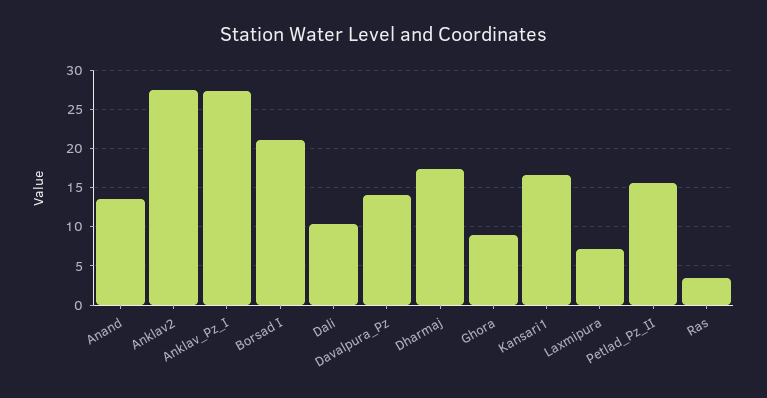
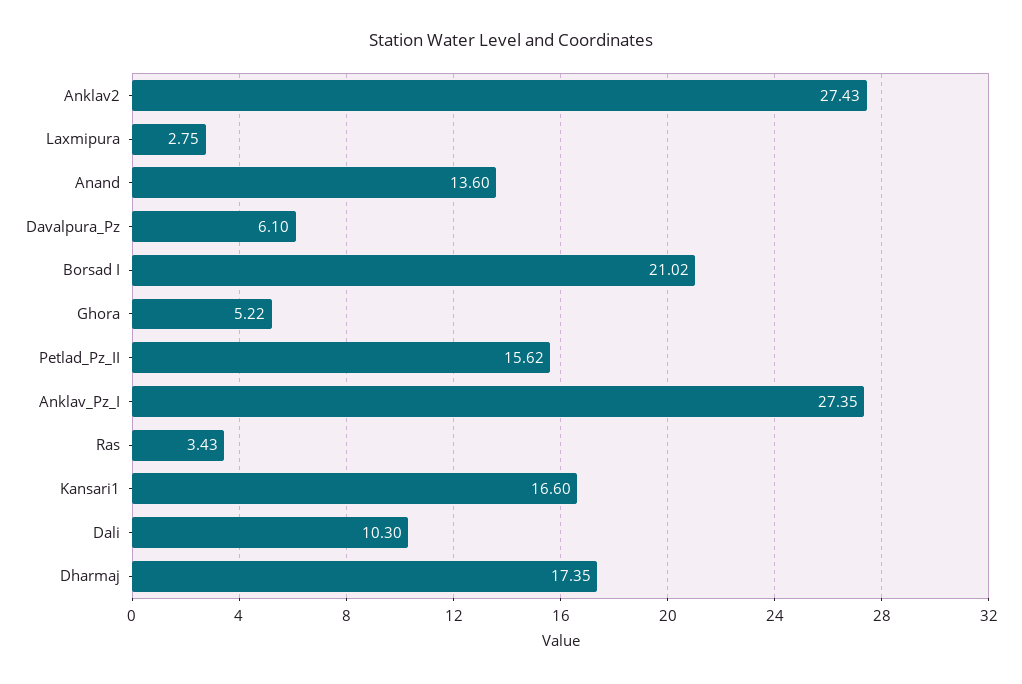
Davalpura_Pz: 14 -> 6.1
Ghora: 9 -> 5.22
Laxmipura: 7 -> 2.75

